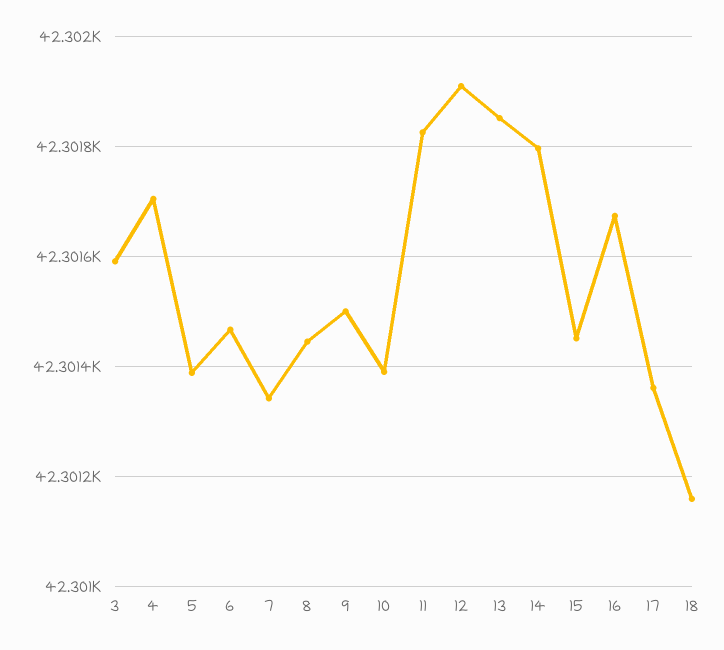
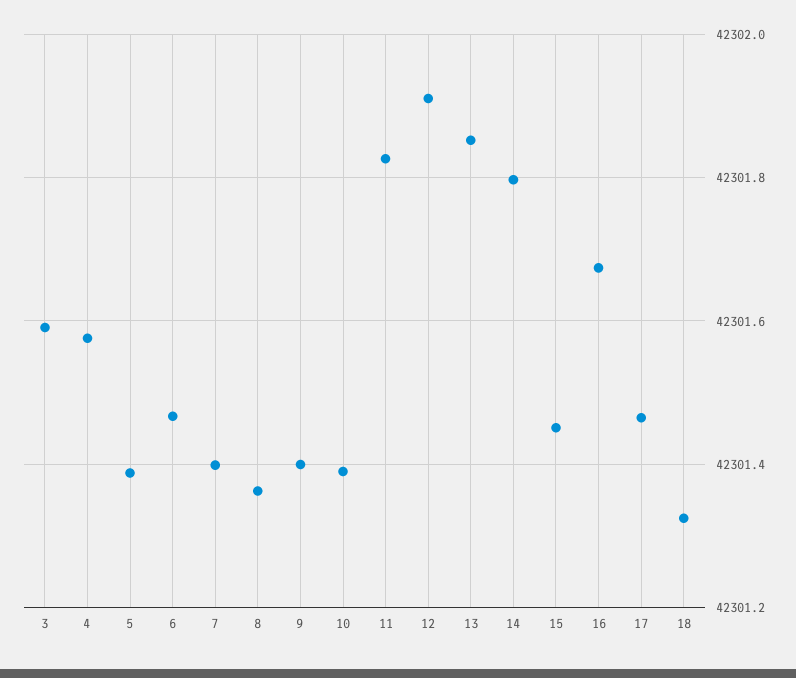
4: 42301.7 -> 42301.58
7: 42301.34 -> 42301.4
8: 42301.44 -> 42301.36
9: 42301.5 -> 42301.4
17: 42301.36 -> 42301.46
18: 42301.16 -> 42301.32

